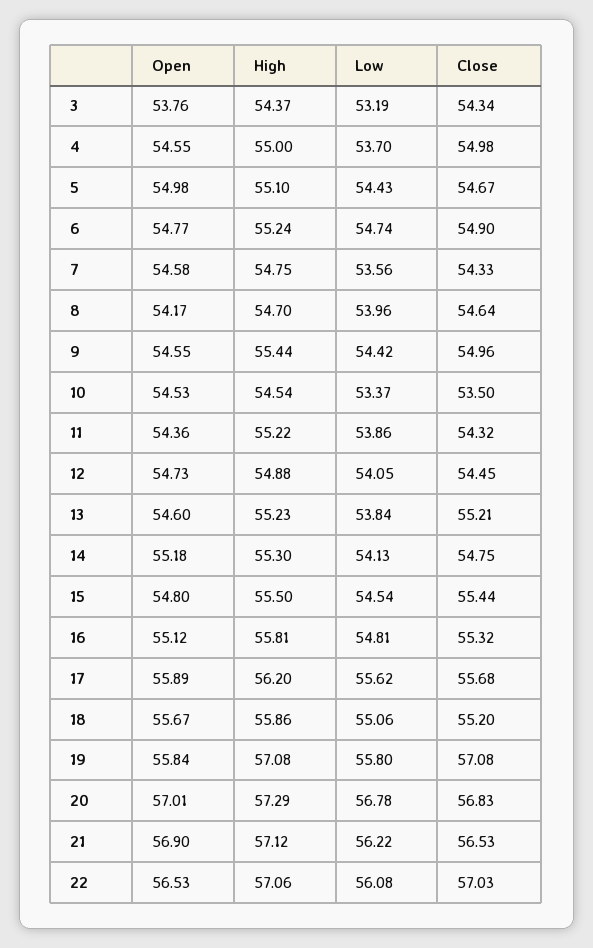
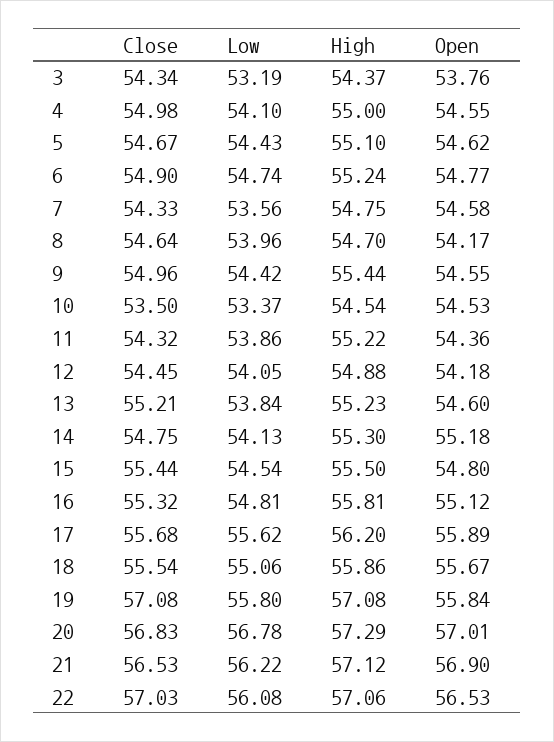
Low, 4: 53.7 -> 54.1
Open, 5: 54.98 -> 54.62
Open, 12: 54.73 -> 54.18
Close, 18: 55.2 -> 55.54

